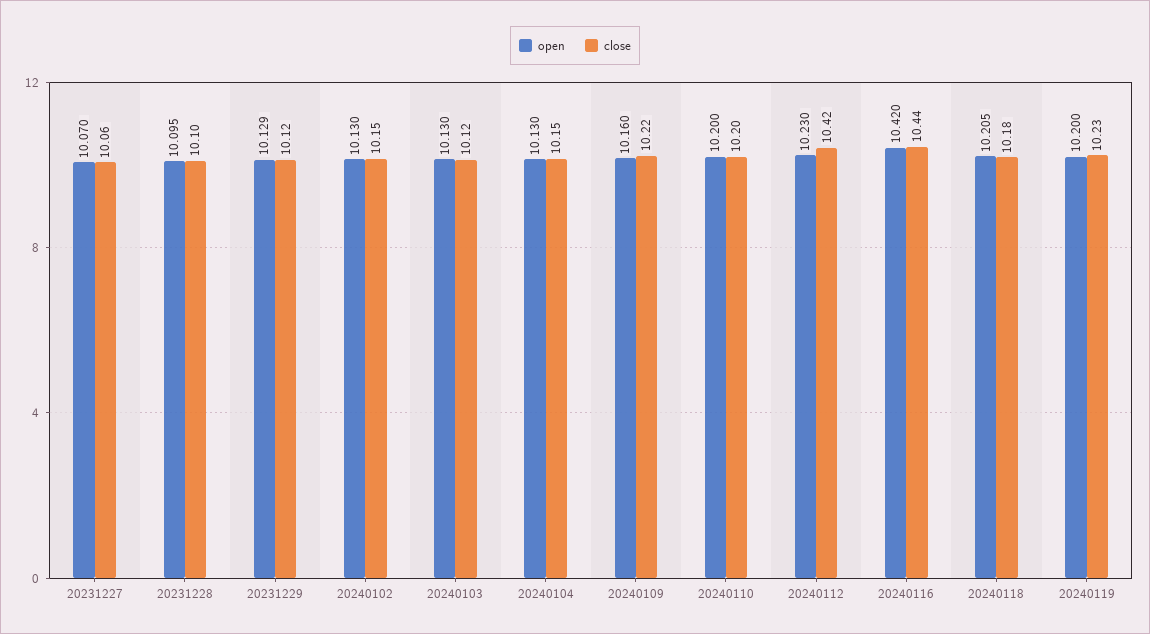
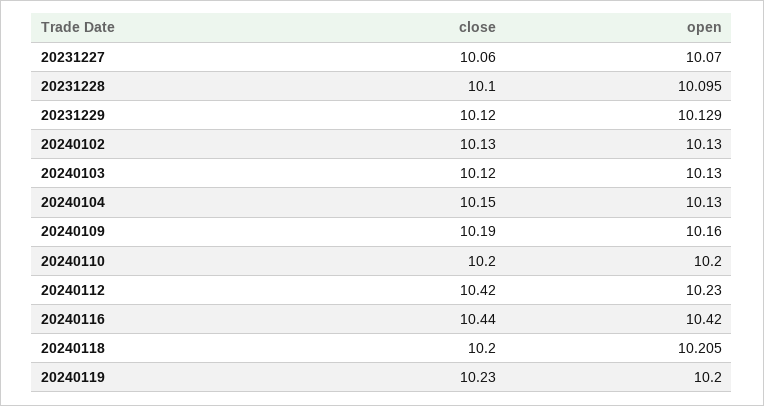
close, 20240102: 10.15 -> 10.13
close, 20240109: 10.22 -> 10.19
close, 20240118: 10.18 -> 10.2

